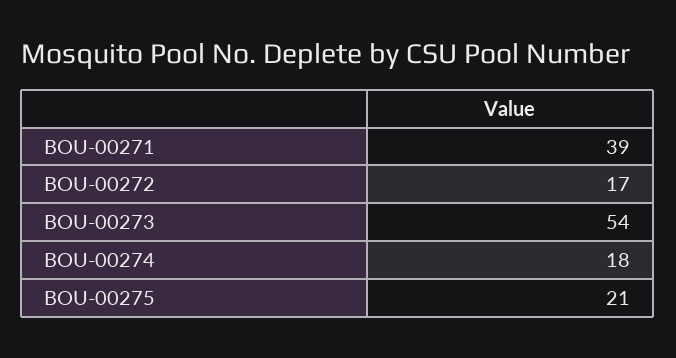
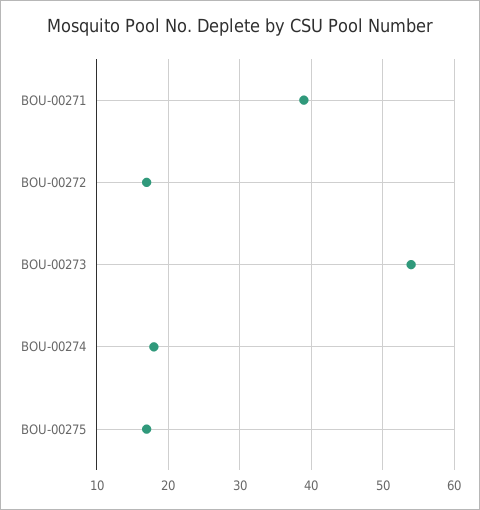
BOU-00275: 21 -> 17

